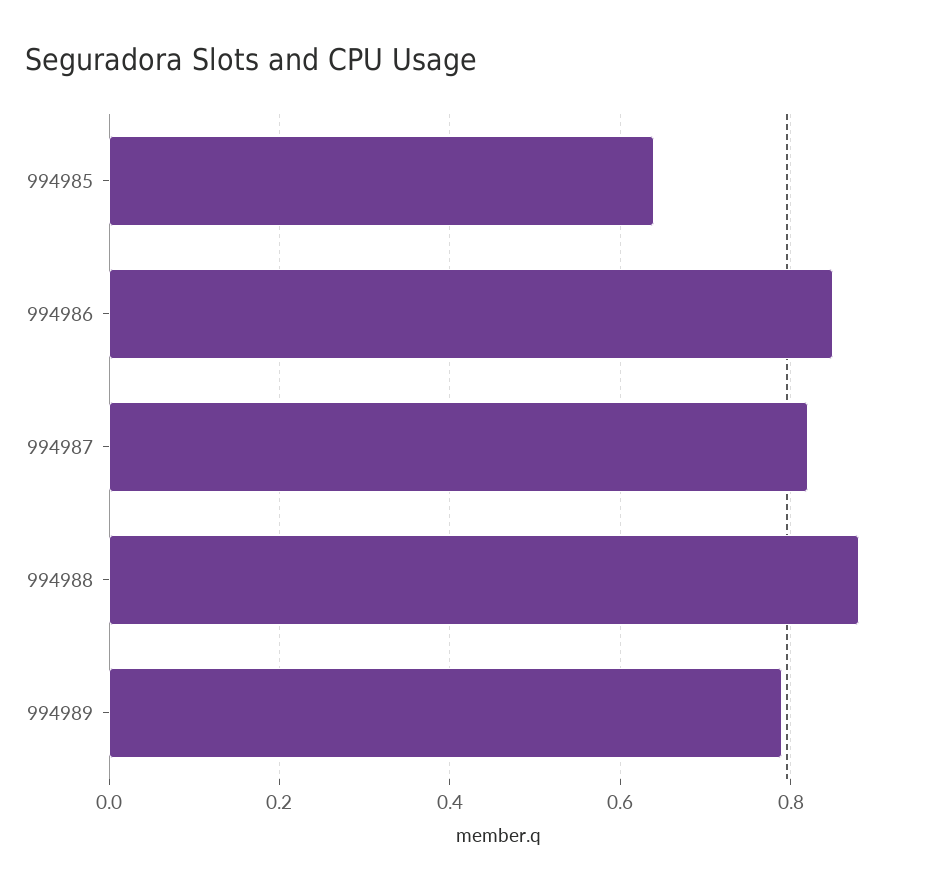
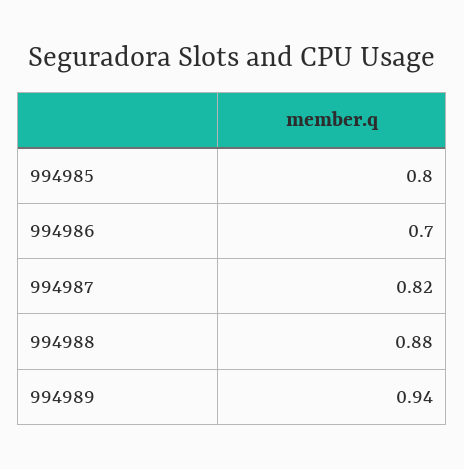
994985: 0.65 -> 0.8
994986: 0.85 -> 0.7
994989: 0.8 -> 0.94

